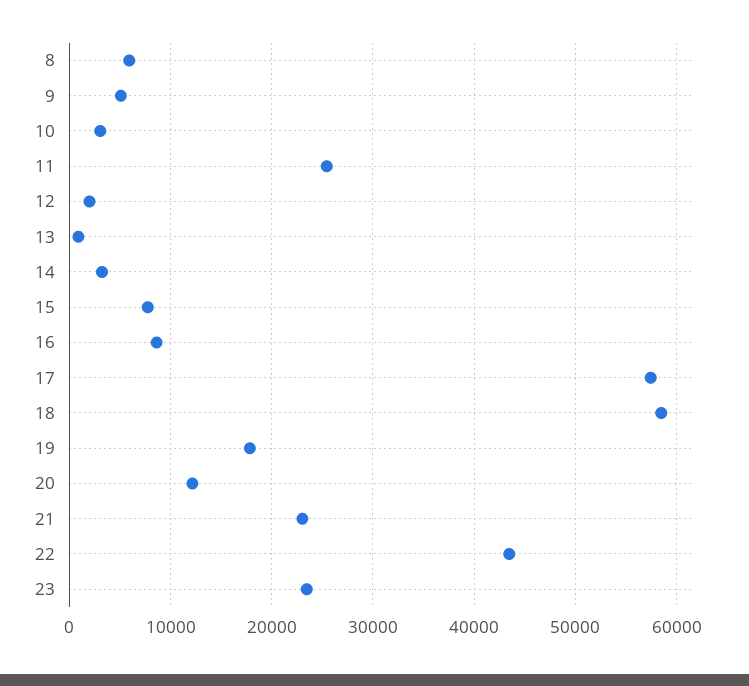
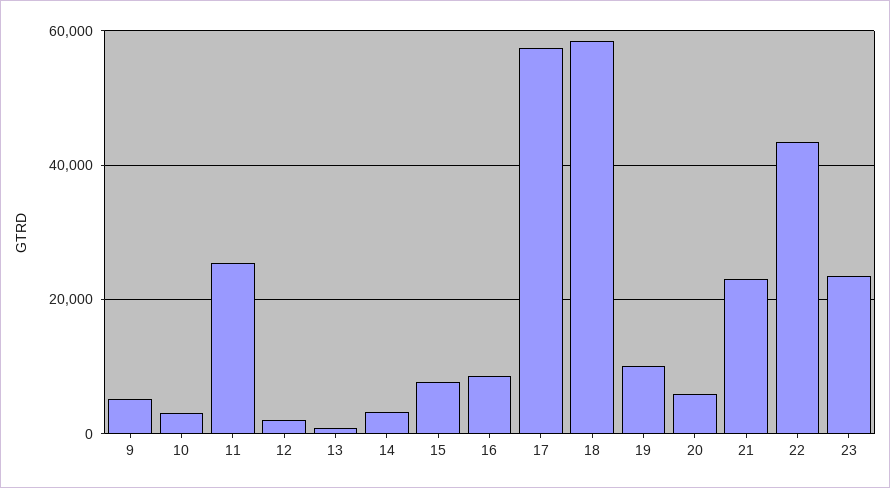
8: 6000 -> none
19: 18000 -> 10000
20: 12000 -> 6000

